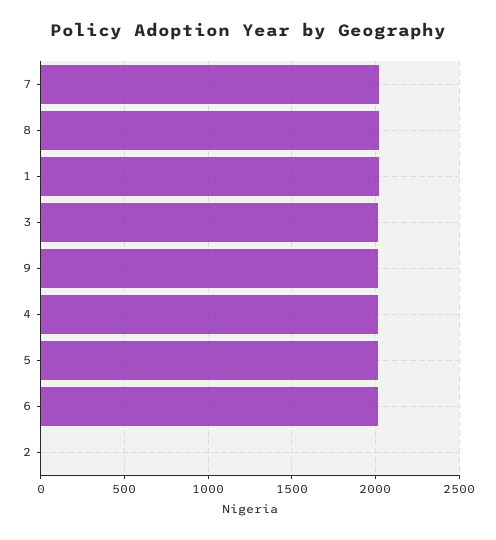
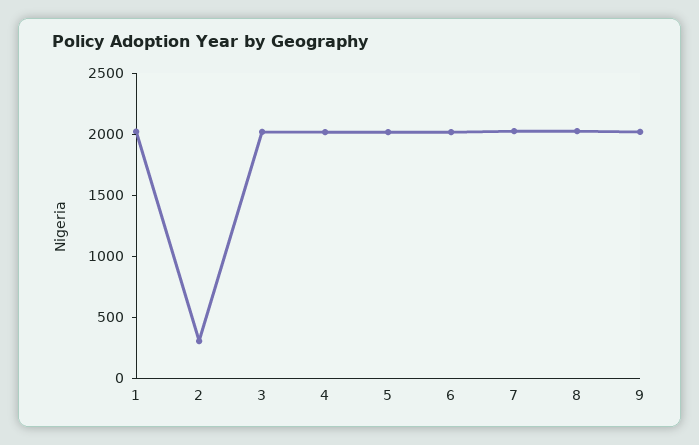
2: 0 -> 300

